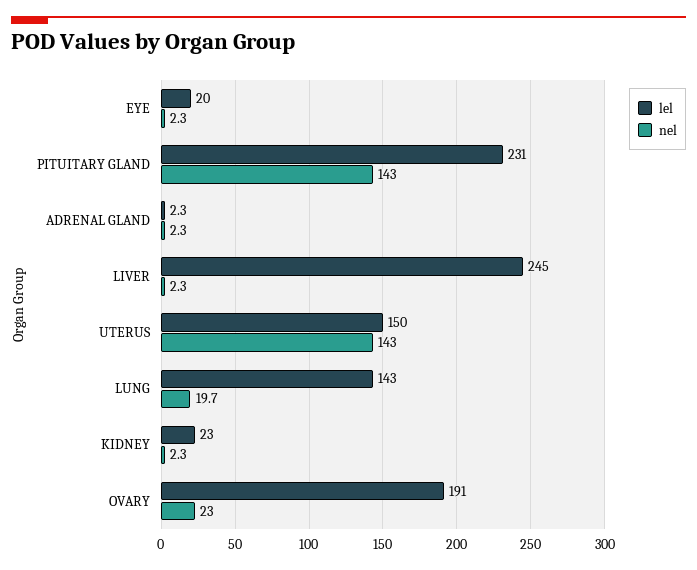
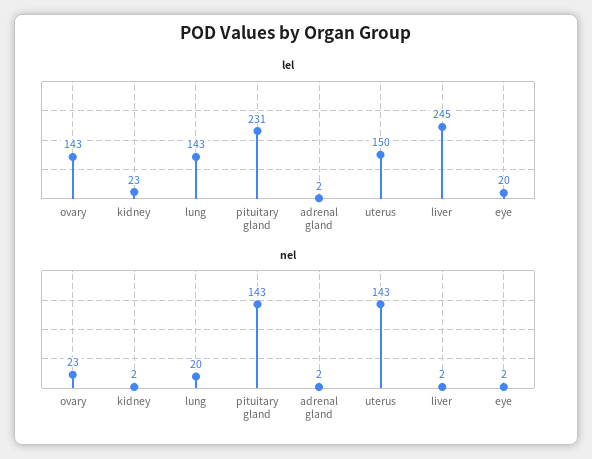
lel, OVARY: 191 -> 143

